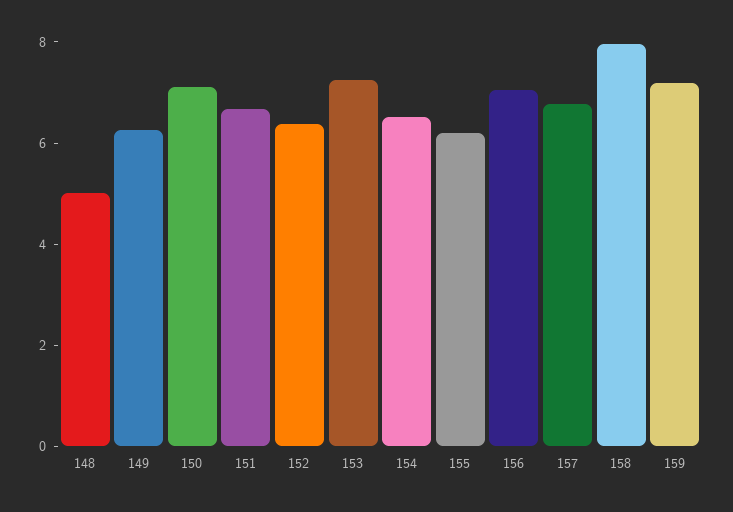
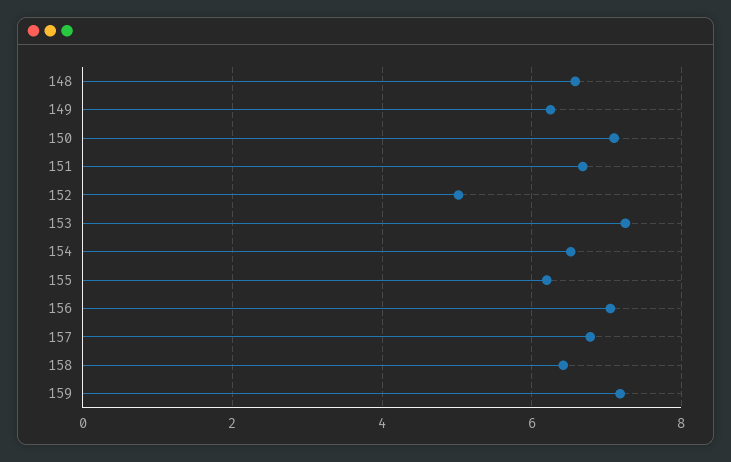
148: 5 -> 6.6
152: 6.5 -> 5
158: 8 -> 6.4

